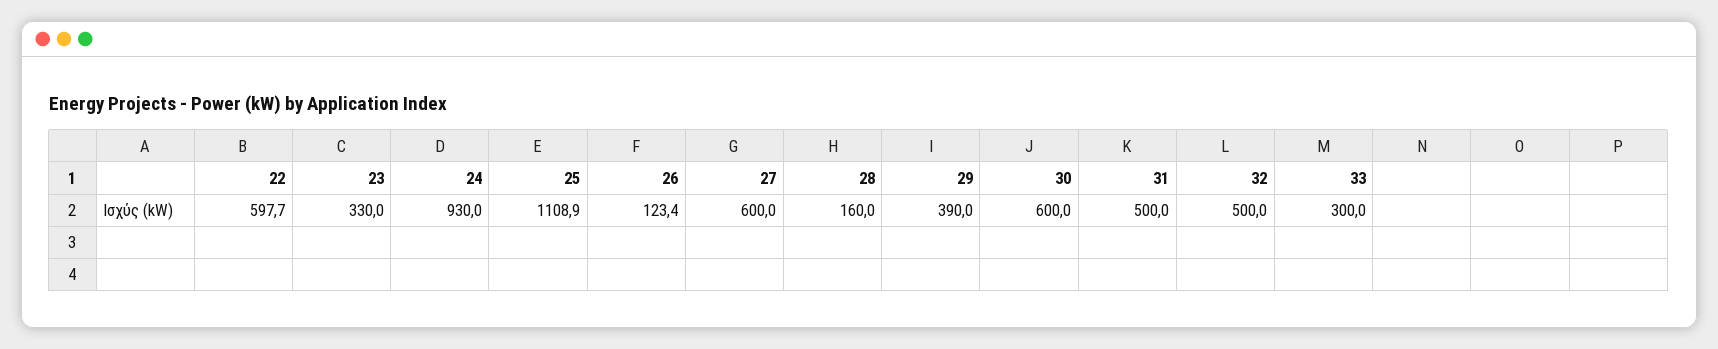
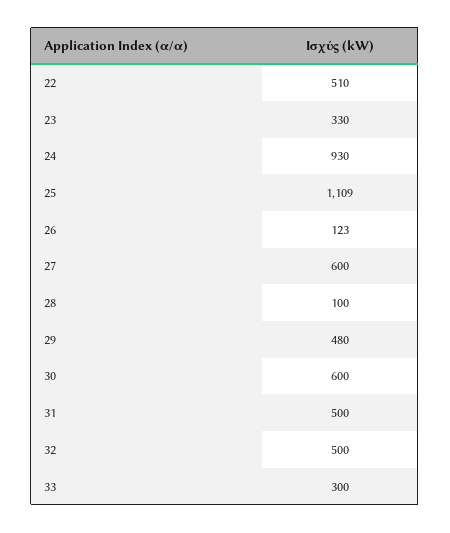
22: 597.7 -> 510
28: 160 -> 100
29: 390 -> 480

